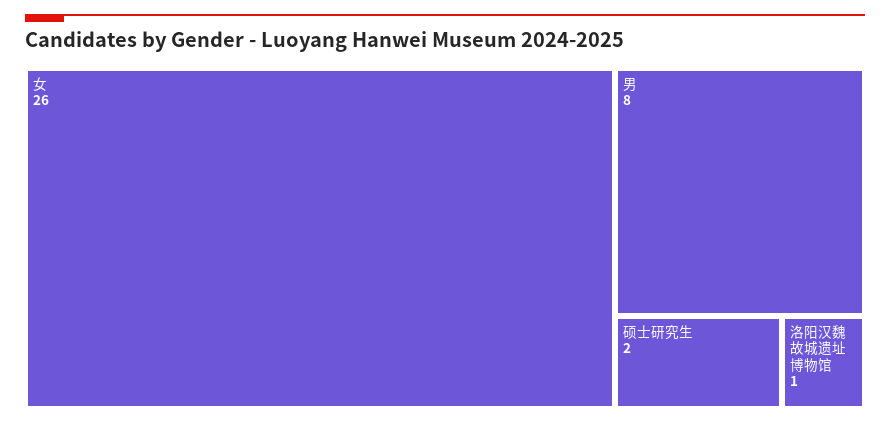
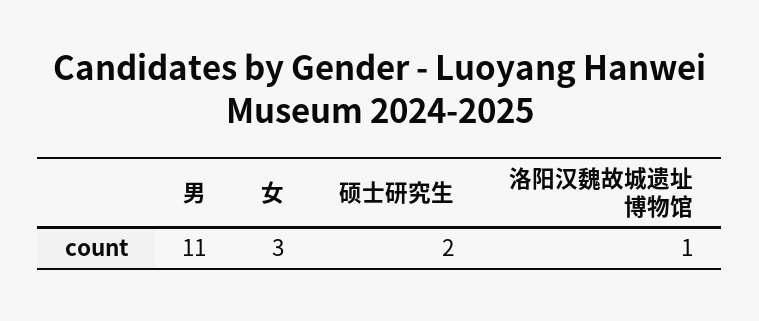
女: 26 -> 3
男: 8 -> 11

